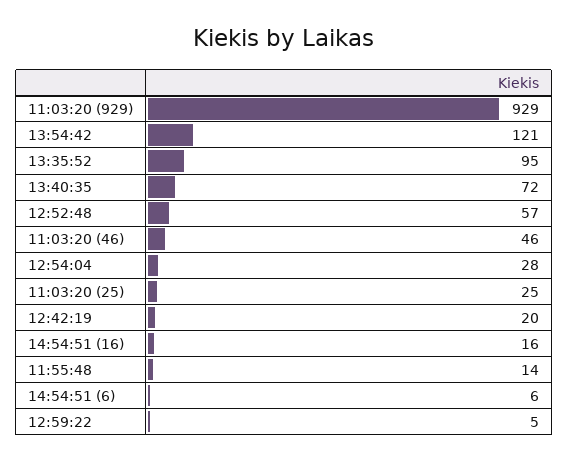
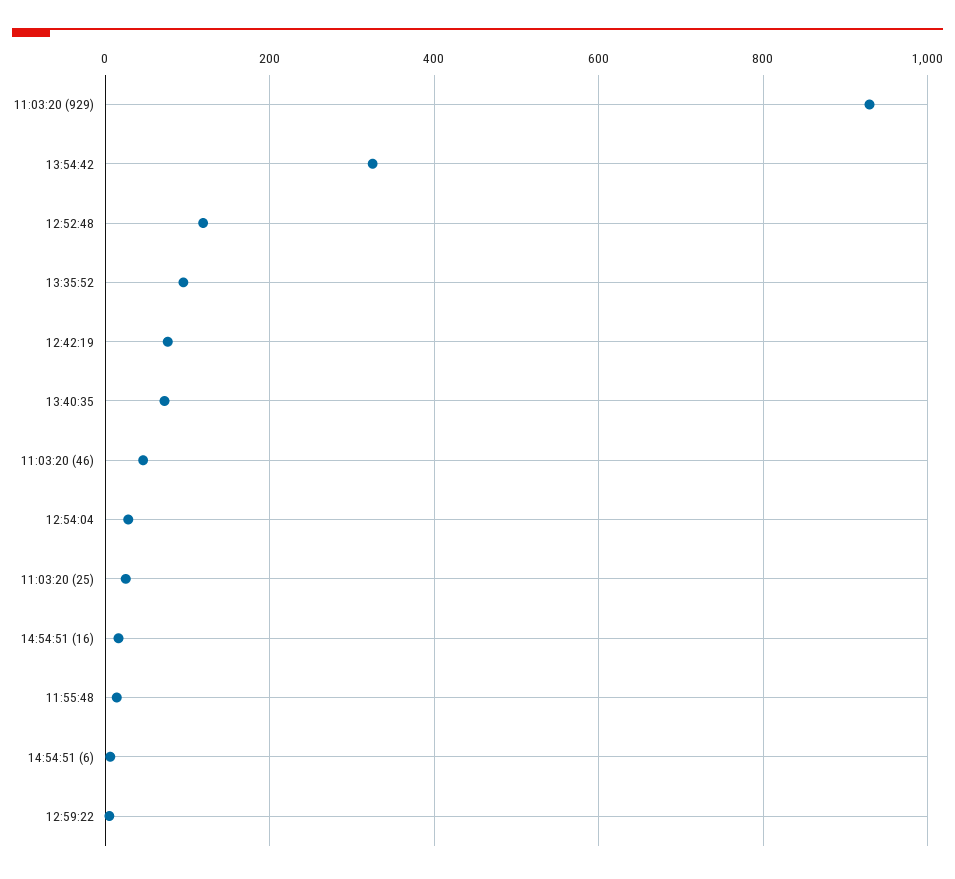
13:54:42: 121 -> 320
12:52:48: 57 -> 120
12:42:19: 20 -> 80

